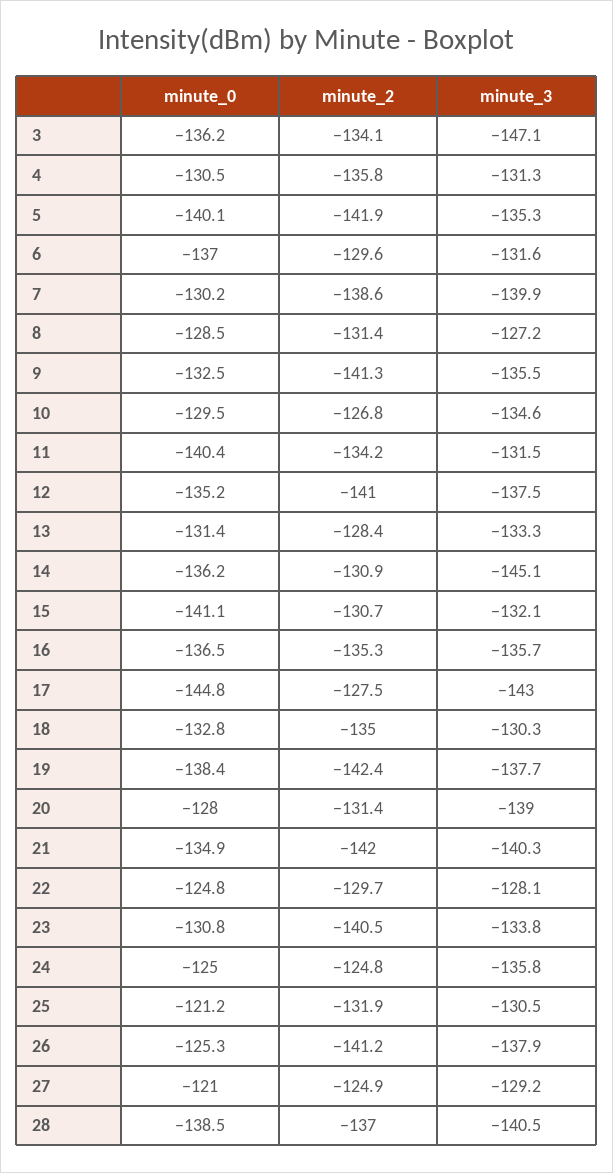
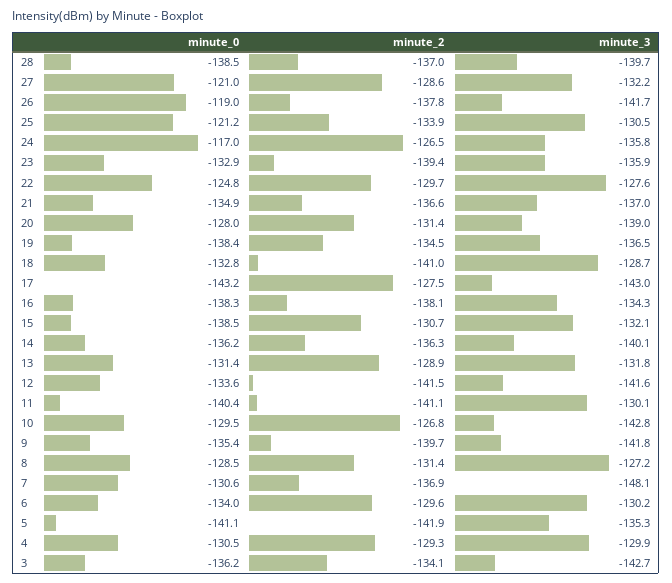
minute_3, 3: -147.1 -> -142.7
minute_2, 4: -135.8 -> -129.3
minute_3, 4: -131.3 -> -129.9
minute_0, 5: -140.1 -> -141.1
minute_0, 6: -137 -> -134
minute_3, 6: -131.6 -> -130.2
minute_0, 7: -130.2 -> -130.6
minute_2, 7: -138.6 -> -136.9
minute_3, 7: -139.9 -> -148.1
minute_0, 9: -132.5 -> -135.4
minute_2, 9: -141.3 -> -139.7
minute_3, 9: -135.5 -> -141.8
minute_3, 10: -134.6 -> -142.8
minute_2, 11: -134.2 -> -141.1
minute_3, 11: -131.5 -> -130.1
minute_0, 12: -135.2 -> -133.6
minute_2, 12: -141 -> -141.5
minute_3, 12: -137.5 -> -141.6
minute_2, 13: -128.4 -> -128.9
minute_3, 13: -133.3 -> -131.8
minute_2, 14: -130.9 -> -136.3
minute_3, 14: -145.1 -> -140.1
minute_0, 15: -141.1 -> -138.5
minute_0, 16: -136.5 -> -138.3
minute_2, 16: -135.3 -> -138.1
minute_3, 16: -135.7 -> -134.3
minute_0, 17: -144.8 -> -143.2
minute_2, 18: -135 -> -141
minute_3, 18: -130.3 -> -128.7
minute_2, 19: -142.4 -> -134.5
minute_3, 19: -137.7 -> -136.5
minute_2, 21: -142 -> -136.6
minute_3, 21: -140.3 -> -137
minute_3, 22: -128.1 -> -127.6
minute_0, 23: -130.8 -> -132.9
minute_2, 23: -140.5 -> -139.4
minute_3, 23: -133.8 -> -135.9
minute_0, 24: -125 -> -117
minute_2, 24: -124.8 -> -126.5
minute_2, 25: -131.9 -> -133.9
minute_0, 26: -125.3 -> -119
minute_2, 26: -141.2 -> -137.8
minute_3, 26: -137.9 -> -141.7
minute_2, 27: -124.9 -> -128.6
minute_3, 27: -129.2 -> -132.2
minute_3, 28: -140.5 -> -139.7

